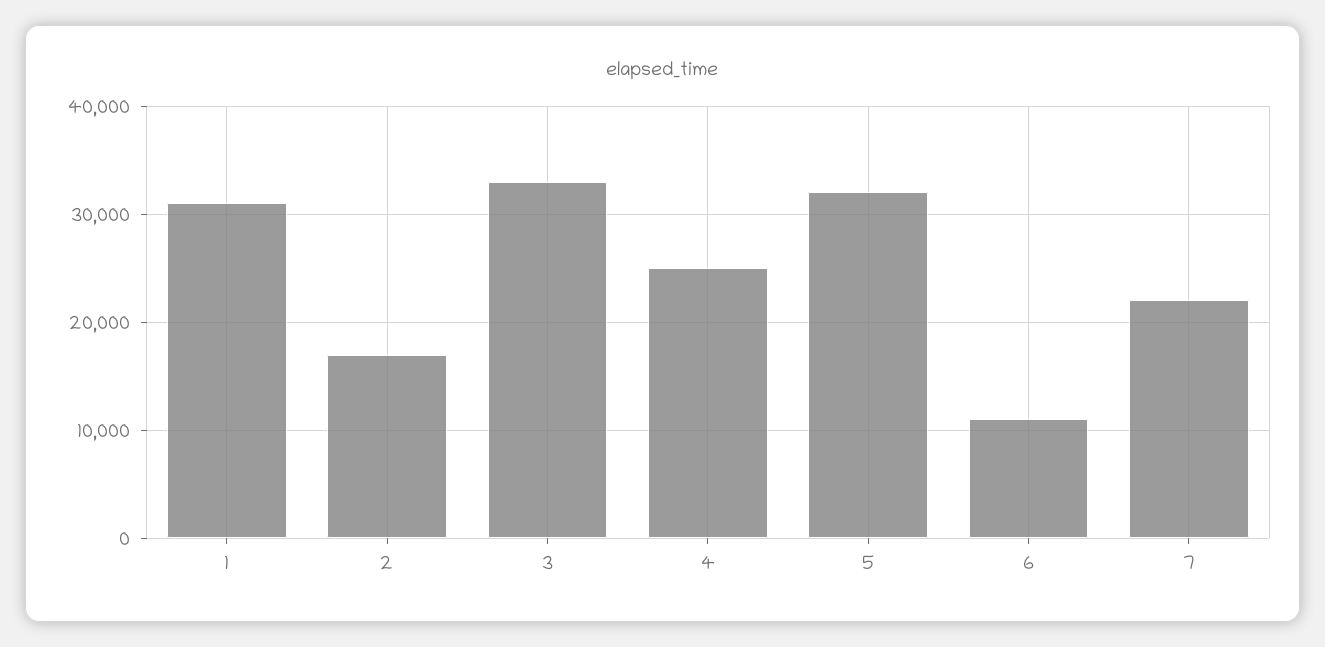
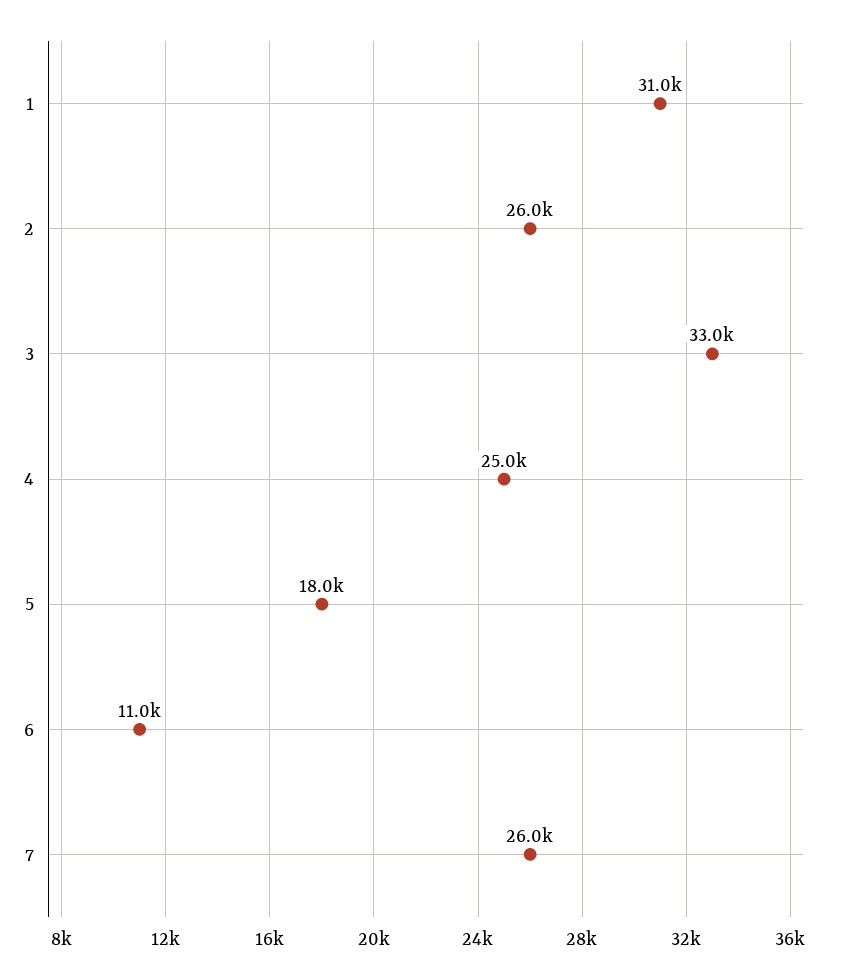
2: 17000 -> 26000
5: 32000 -> 18000
7: 22000 -> 26000

